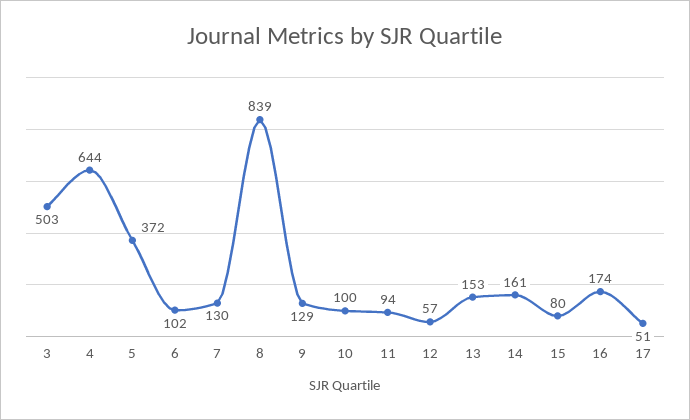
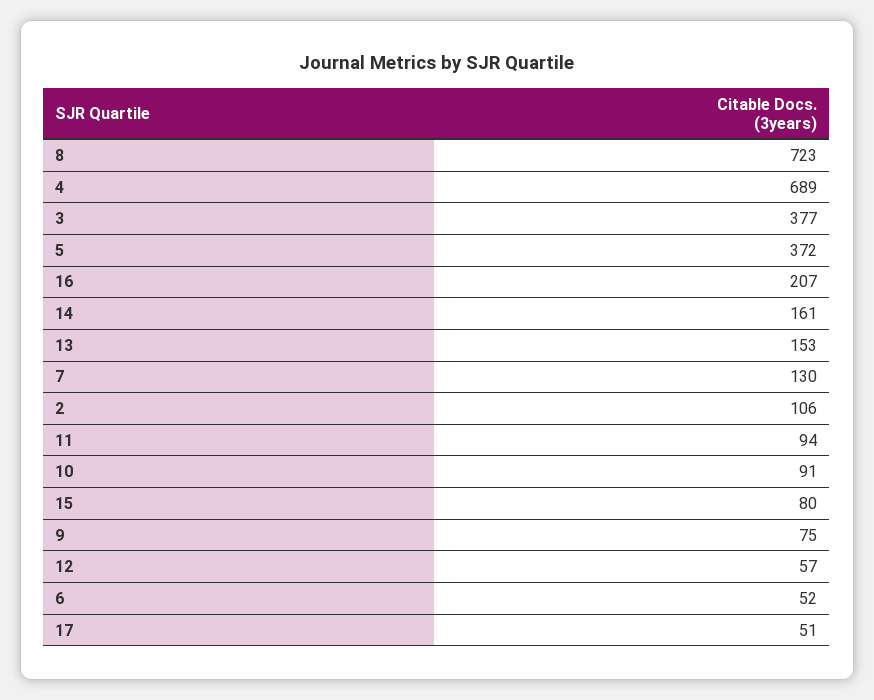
3: 503 -> 377
4: 644 -> 689
6: 102 -> 52
8: 839 -> 723
9: 129 -> 75
10: 100 -> 91
16: 174 -> 207
2: none -> 106

